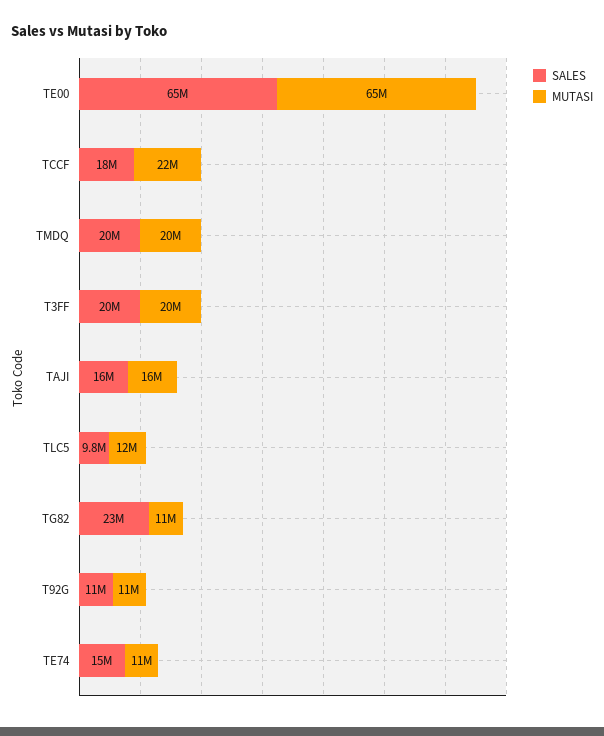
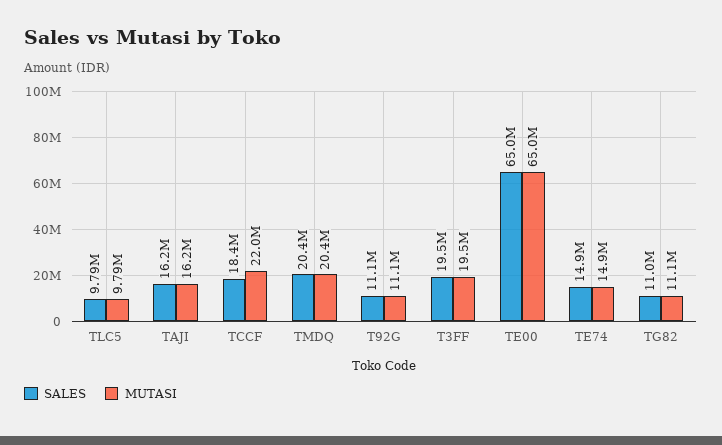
MUTASI, TLC5: 12000000 -> 9790000
SALES, TG82: 23000000 -> 11000000
MUTASI, TE74: 11000000 -> 14900000

